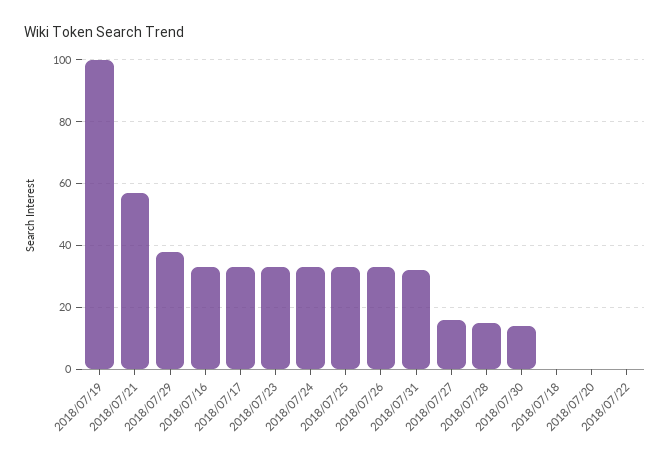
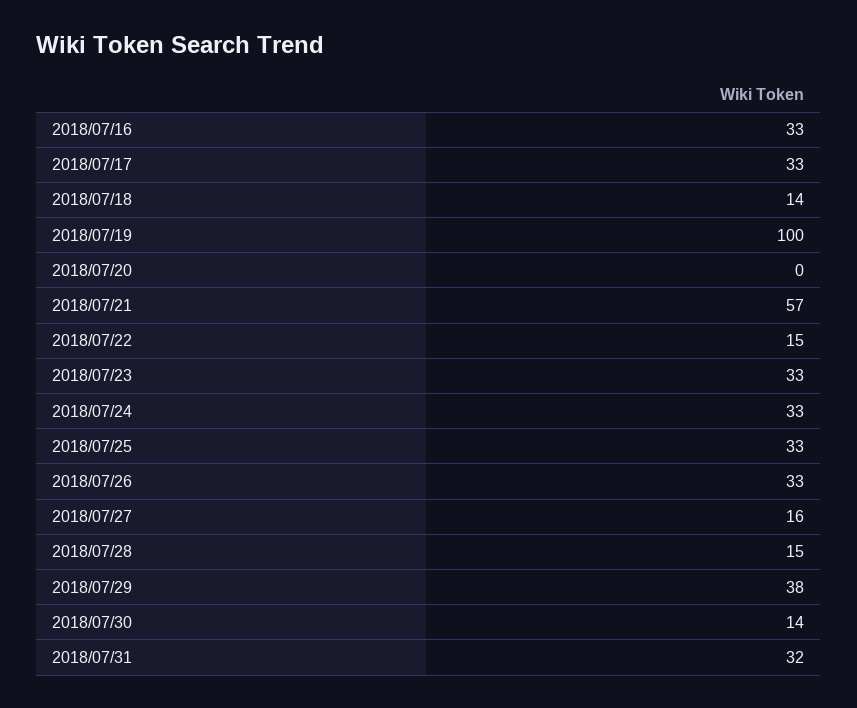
2018/07/18: 0 -> 14
2018/07/22: 0 -> 15

